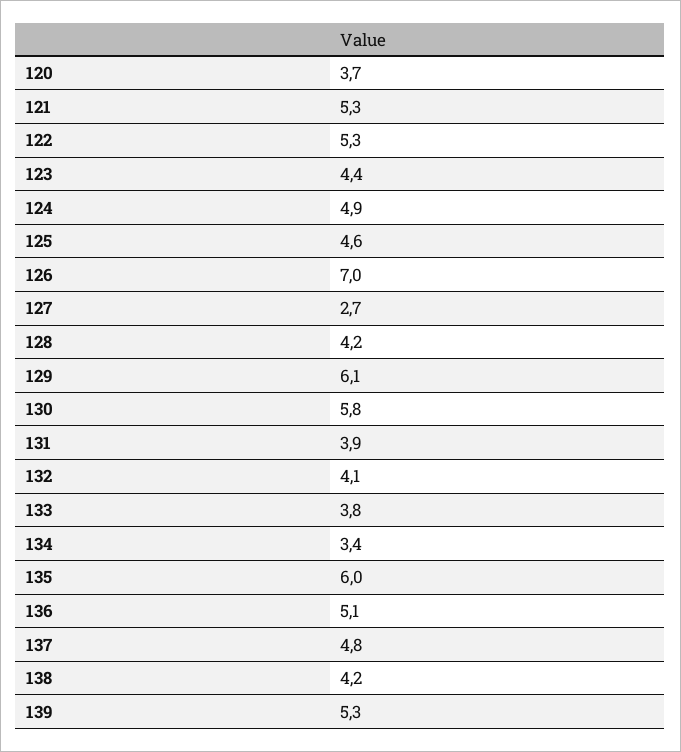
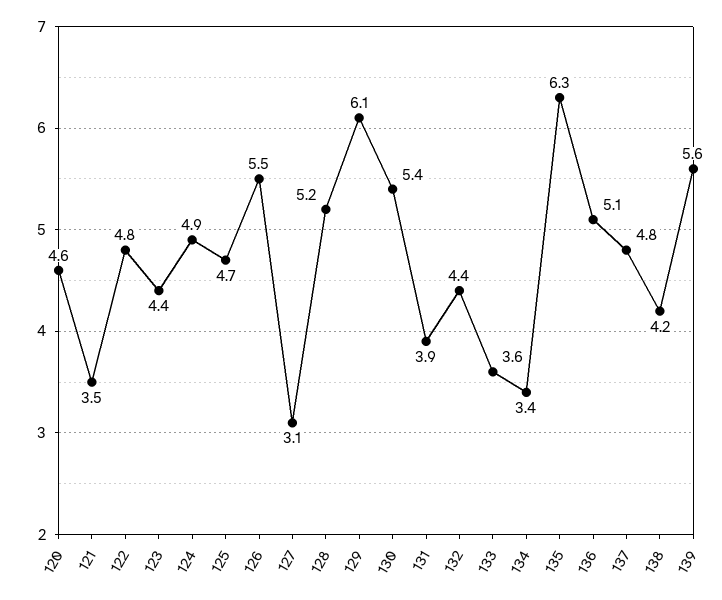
120: 3.7 -> 4.6
121: 5.3 -> 3.5
122: 5.3 -> 4.8
125: 4.6 -> 4.7
126: 7 -> 5.5
127: 2.7 -> 3.1
128: 4.2 -> 5.2
130: 5.8 -> 5.4
132: 4.1 -> 4.4
133: 3.8 -> 3.6
135: 6 -> 6.3
139: 5.3 -> 5.6

